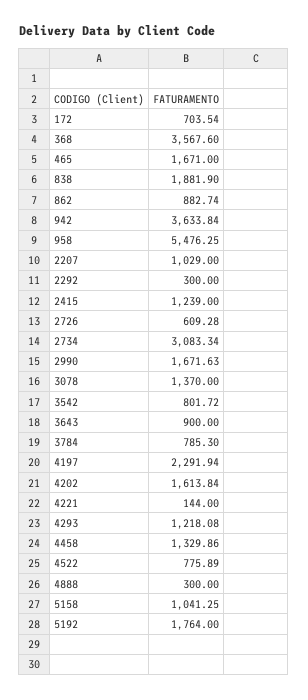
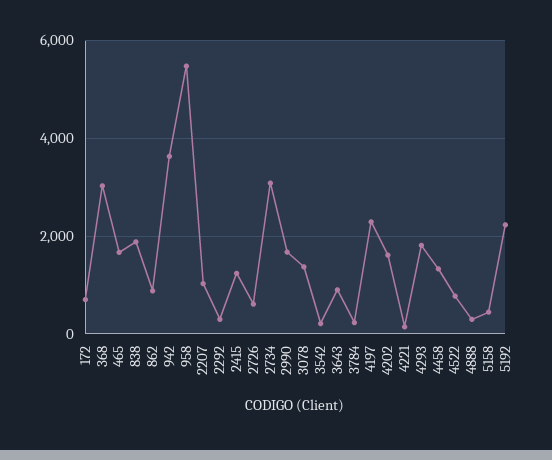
368: 3567.6 -> 3000
3542: 801.72 -> 200
3784: 785.3 -> 200
4293: 1218.08 -> 1800
5158: 1041.25 -> 400
5192: 1764 -> 2200

